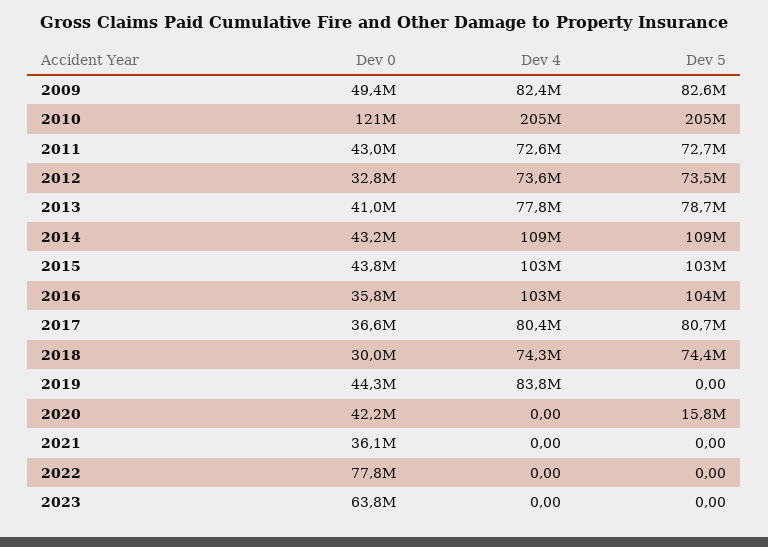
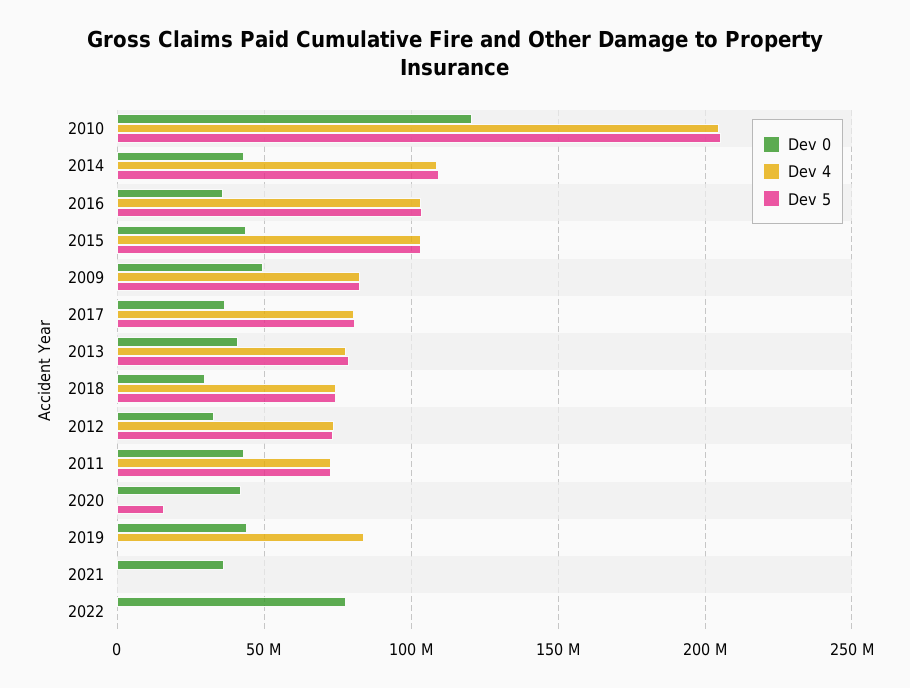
Dev 0, 2023: 63800000 -> none
Dev 4, 2023: 0 -> none
Dev 5, 2023: 0 -> none

